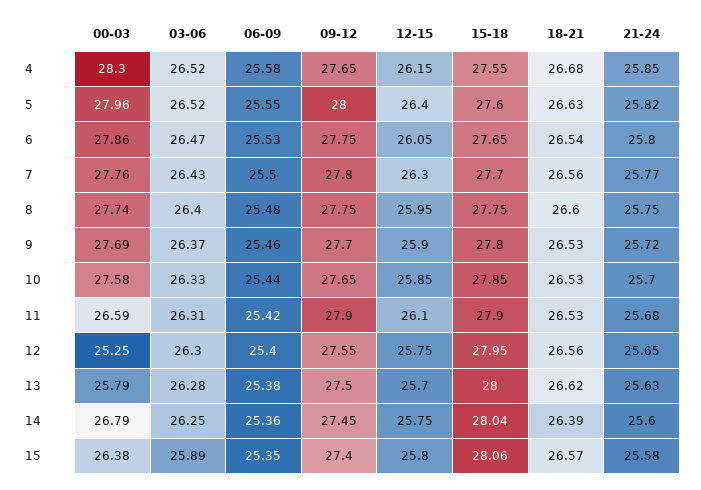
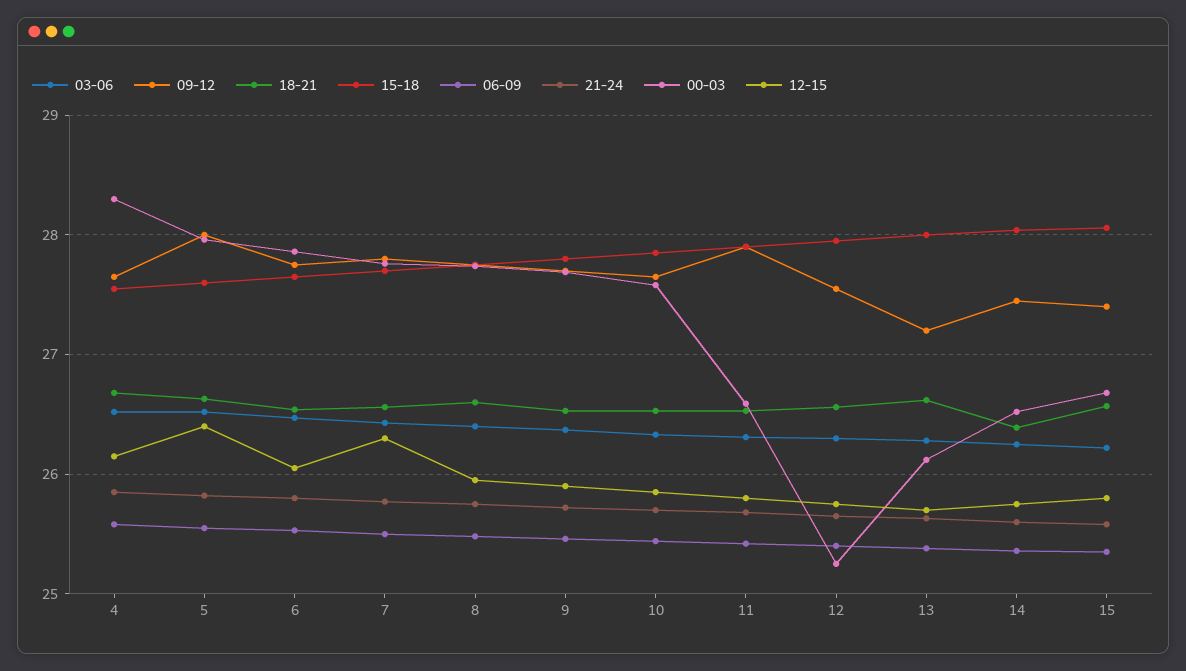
12-15, 11: 26.1 -> 25.8
00-03, 13: 25.79 -> 26.1
09-12, 13: 27.5 -> 27.2
00-03, 14: 26.79 -> 26.5
00-03, 15: 26.38 -> 26.7
03-06, 15: 25.89 -> 26.2

